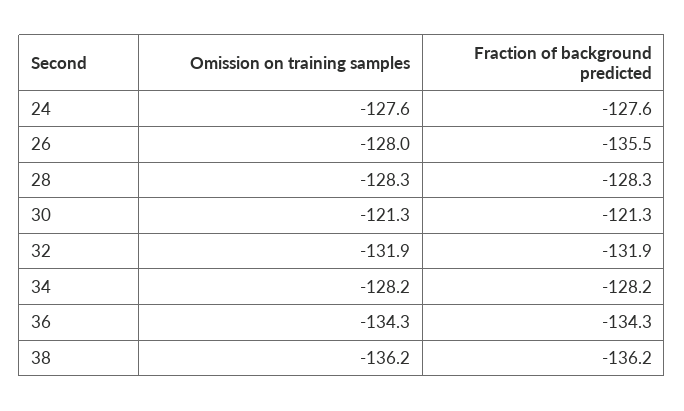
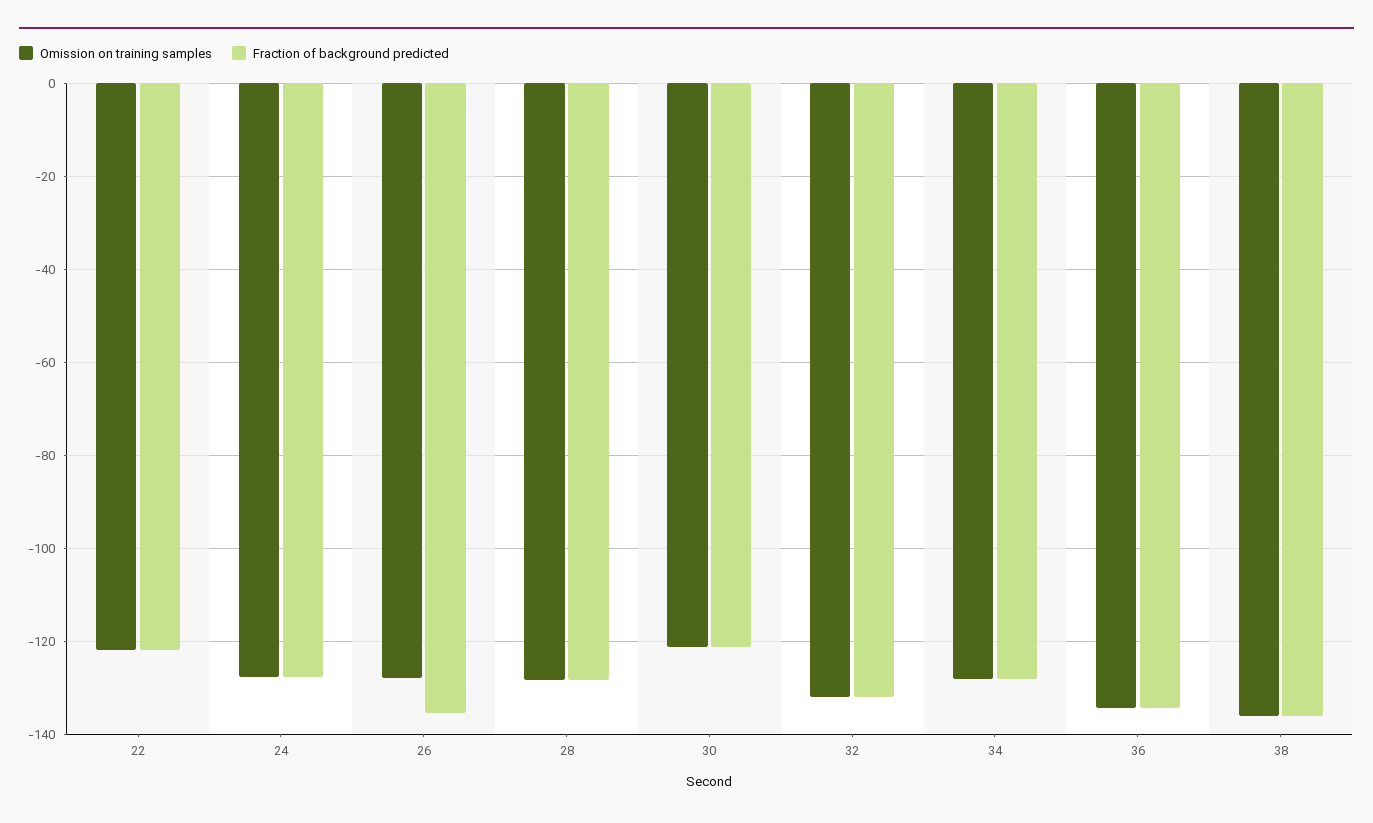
Omission on training samples, 22: none -> -122
Fraction of background predicted, 22: none -> -122

